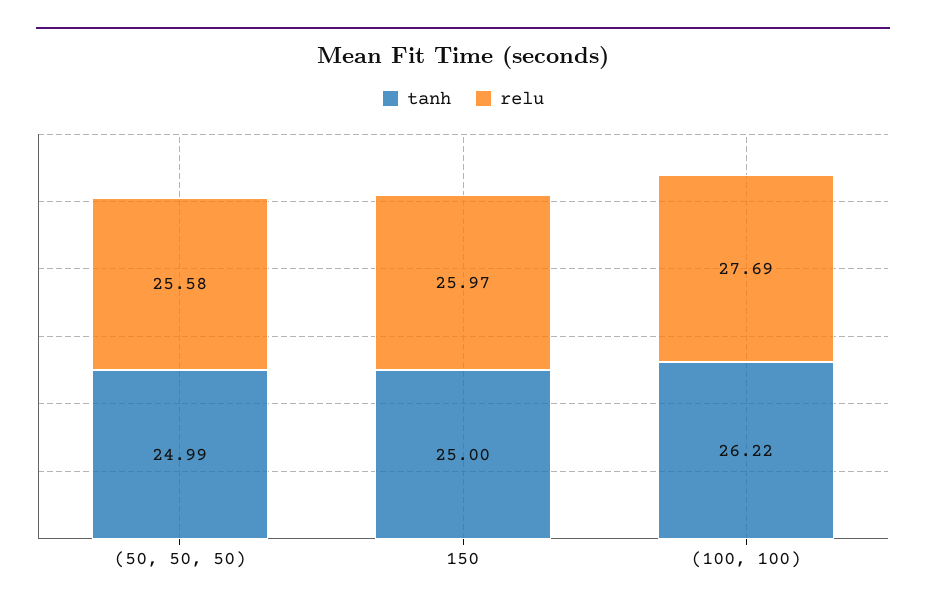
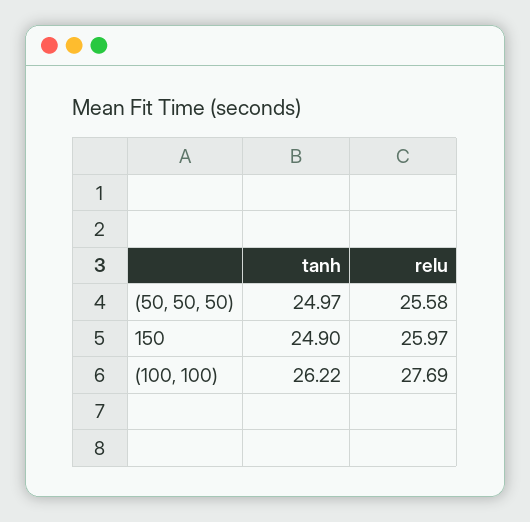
tanh, (50, 50, 50): 24.99 -> 24.97
tanh, 150: 25 -> 24.9

